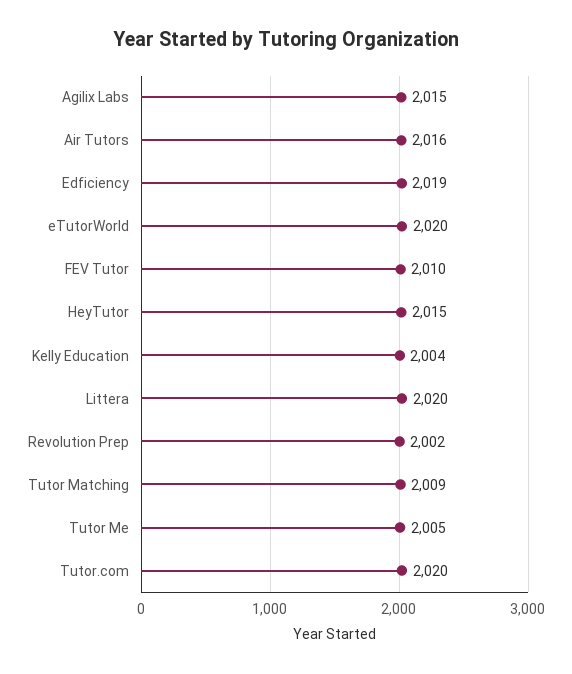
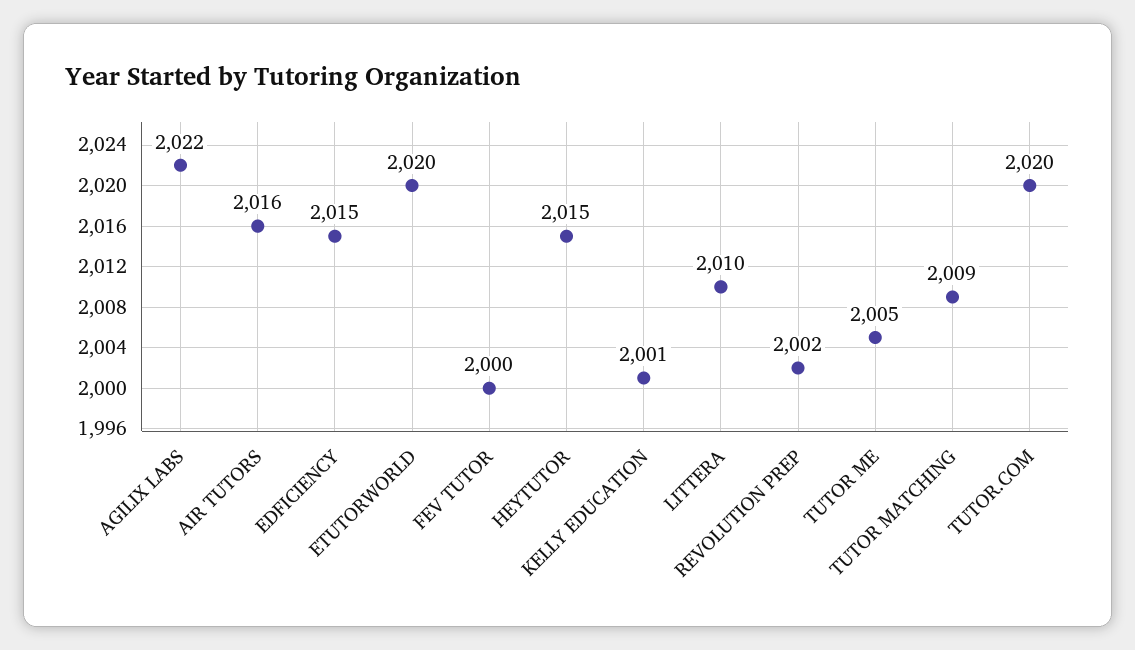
Agilix Labs: 2015 -> 2022
Edficiency: 2019 -> 2015
FEV Tutor: 2010 -> 2000
Kelly Education: 2004 -> 2001
Littera: 2020 -> 2010

